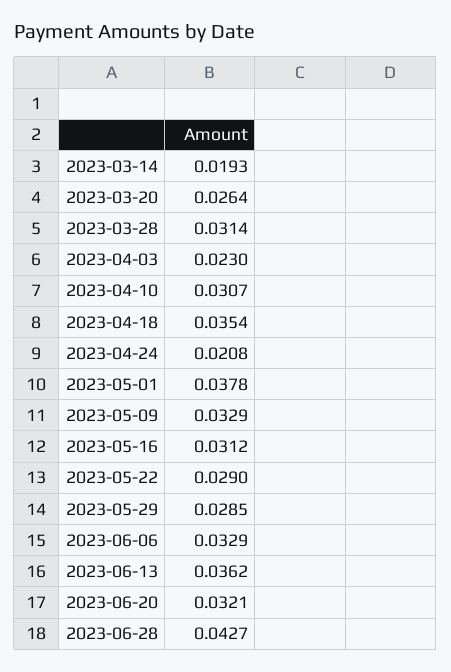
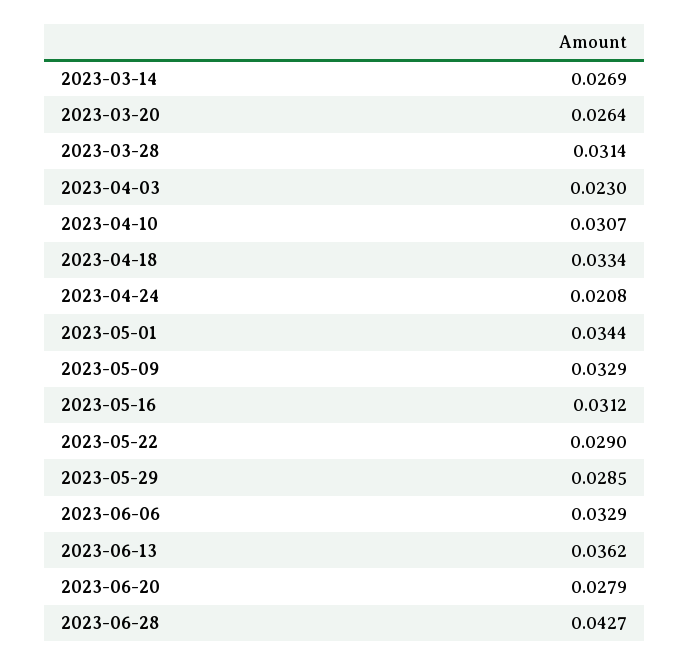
2023-03-14: 0.0193 -> 0.0269
2023-04-18: 0.0354 -> 0.0334
2023-05-01: 0.0378 -> 0.0344
2023-06-20: 0.0321 -> 0.0279

